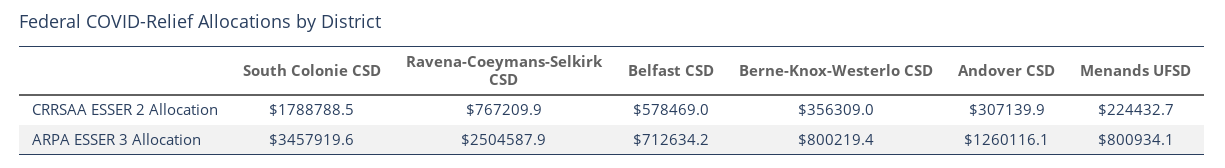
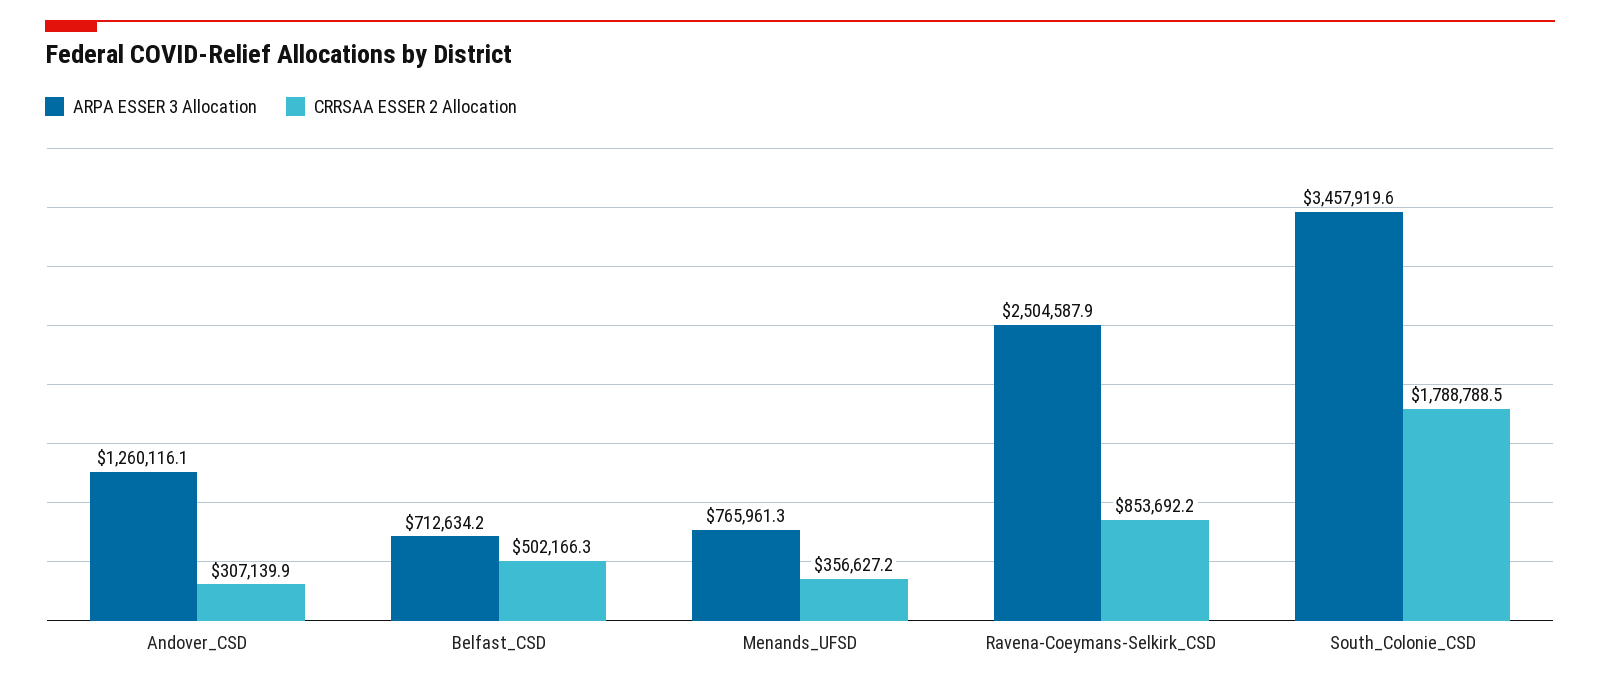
CRRSAA ESSER 2 Allocation, Ravena-Coeymans-Selkirk CSD: 767209.9 -> 853692.2
CRRSAA ESSER 2 Allocation, Belfast CSD: 578469 -> 502166.3
CRRSAA ESSER 2 Allocation, Berne-Knox-Westerlo CSD: 356309 -> none
CRRSAA ESSER 2 Allocation, Menands UFSD: 224432.7 -> 356627.2
ARPA ESSER 3 Allocation, Berne-Knox-Westerlo CSD: 800219.4 -> none
ARPA ESSER 3 Allocation, Menands UFSD: 800934.1 -> 765961.3

